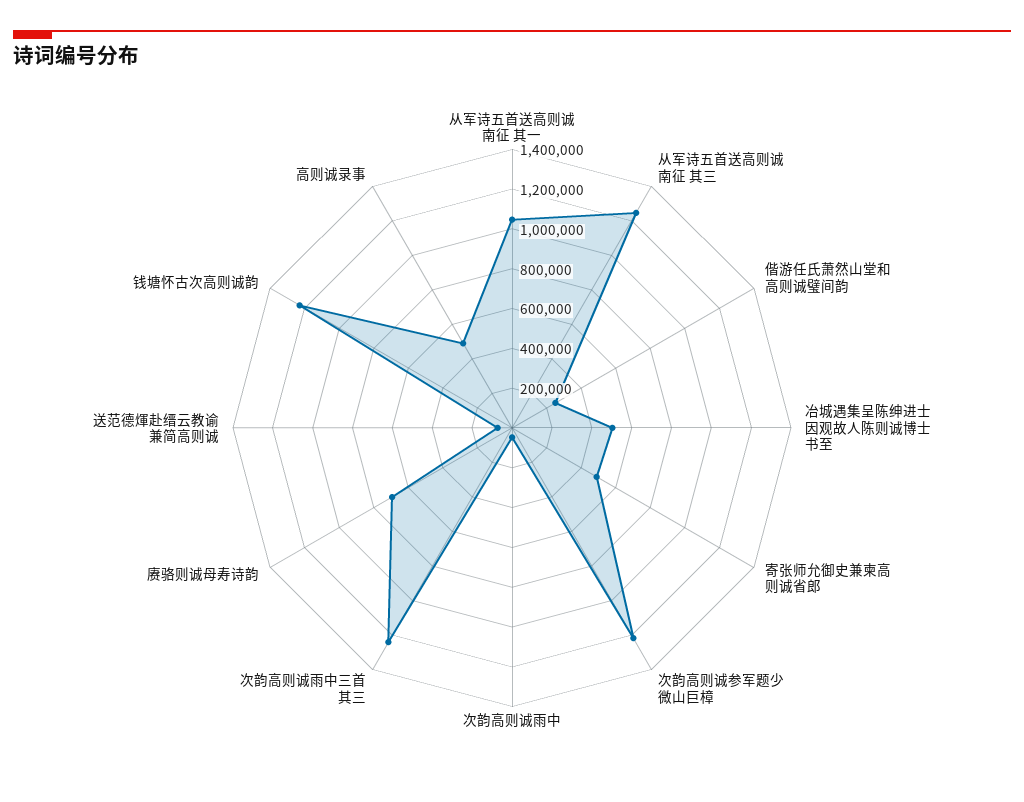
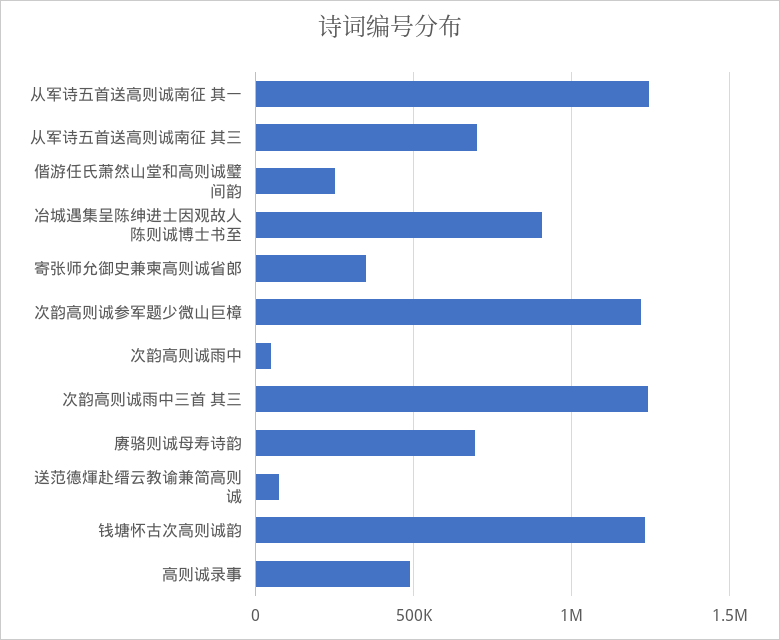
从军诗五首送高则诚南征 其一: 1050000 -> 1250000
从军诗五首送高则诚南征 其三: 1250000 -> 700000
冶城遇集呈陈绅进士因观故人陈则诚博士书至: 500000 -> 900000
寄张师允御史兼柬高则诚省郎: 500000 -> 350000

